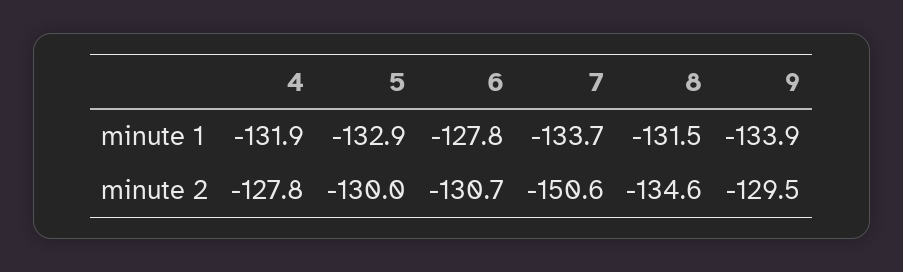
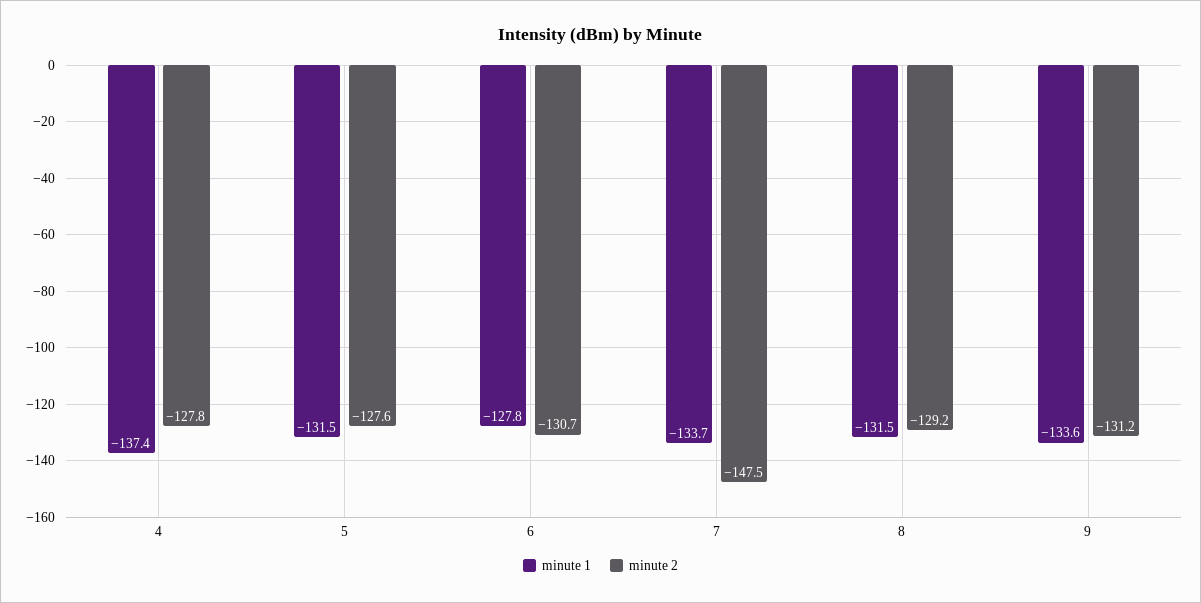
minute 1, 4: -131.9 -> -137.4
minute 1, 5: -132.9 -> -131.5
minute 1, 9: -133.9 -> -133.6
minute 2, 5: -130 -> -127.6
minute 2, 7: -150.6 -> -147.5
minute 2, 8: -134.6 -> -129.2
minute 2, 9: -129.5 -> -131.2

